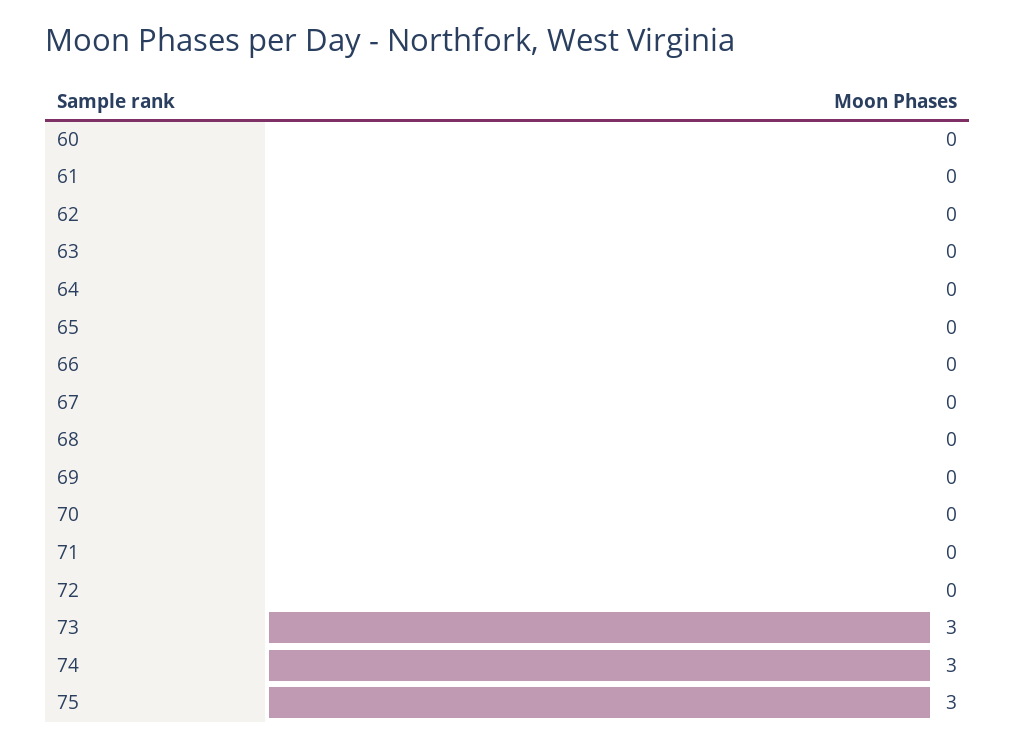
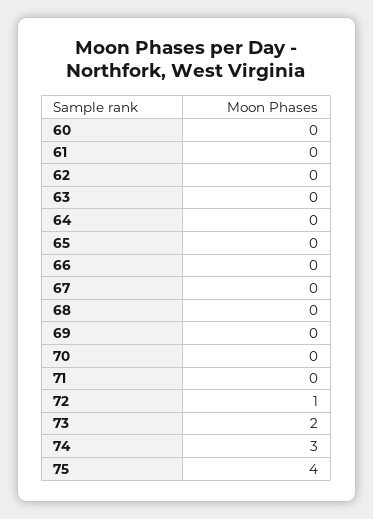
72: 0 -> 1
73: 3 -> 2
75: 3 -> 4

